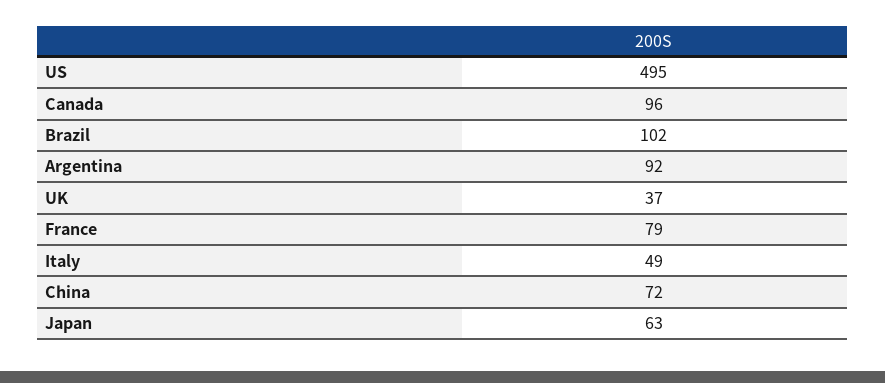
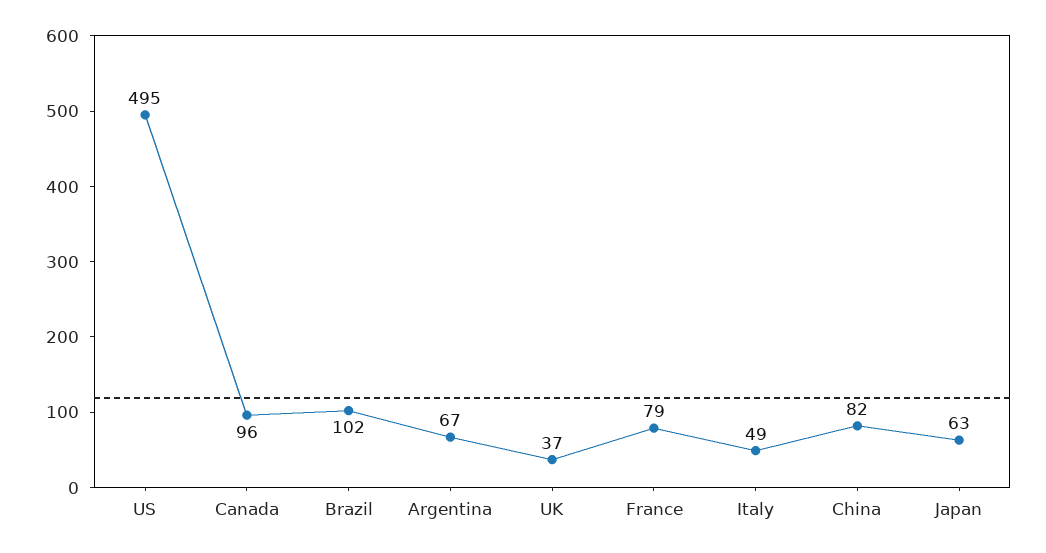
Argentina: 92 -> 67
China: 72 -> 82

